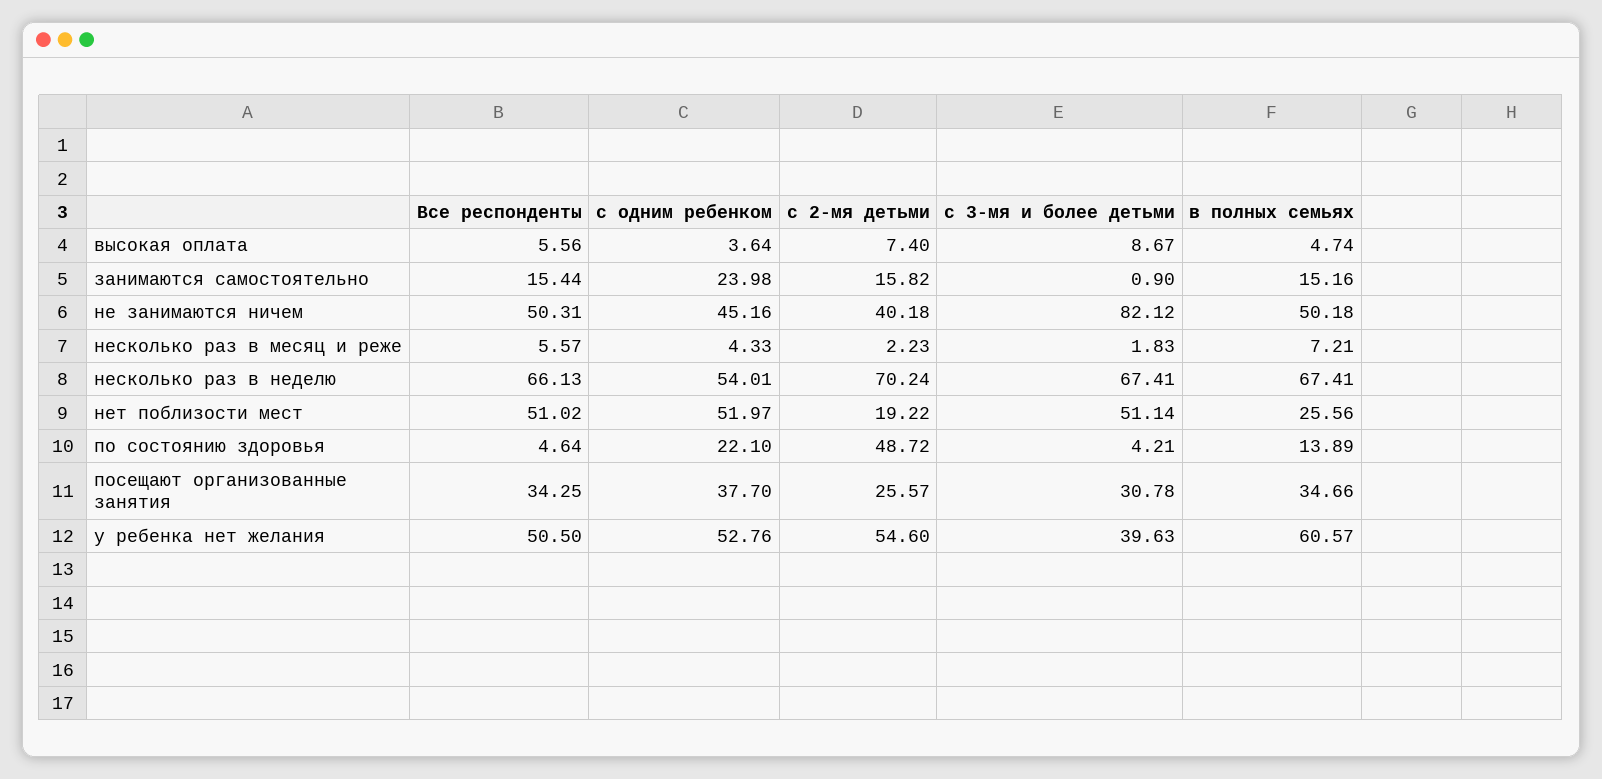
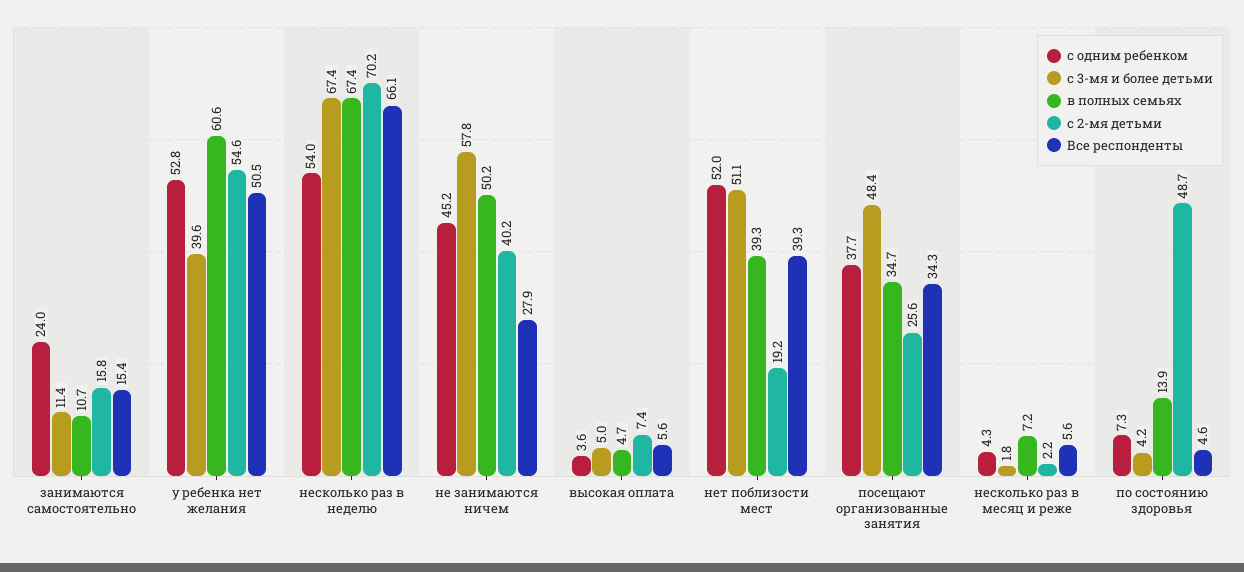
с 3-мя и более детьми, высокая оплата: 8.67 -> 5
с 3-мя и более детьми, занимаются самостоятельно: 0.9 -> 11.4
в полных семьях, занимаются самостоятельно: 15.16 -> 10.7
Все респонденты, не занимаются ничем: 50.31 -> 27.9
с 3-мя и более детьми, не занимаются ничем: 82.12 -> 57.8
Все респонденты, нет поблизости мест: 51.02 -> 39.3
в полных семьях, нет поблизости мест: 25.56 -> 39.3
с одним ребенком, по состоянию здоровья: 22.1 -> 7.3
с 3-мя и более детьми, посещают организованные занятия: 30.78 -> 48.4

